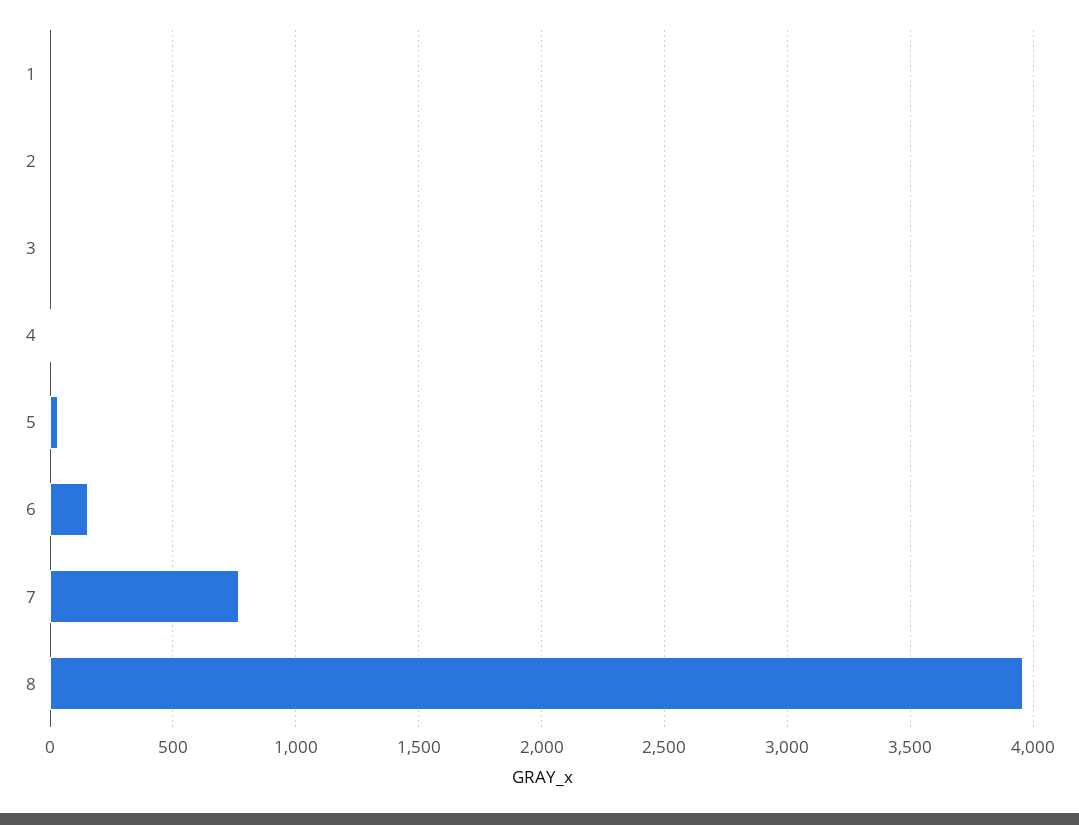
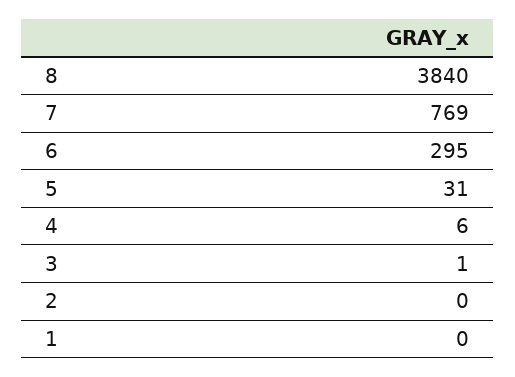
6: 150 -> 295
8: 3950 -> 3840

